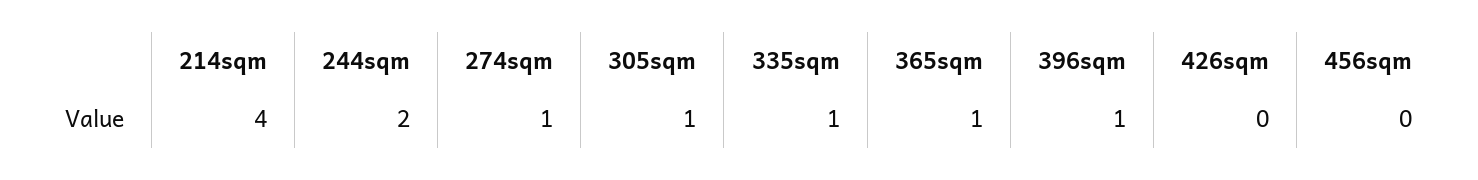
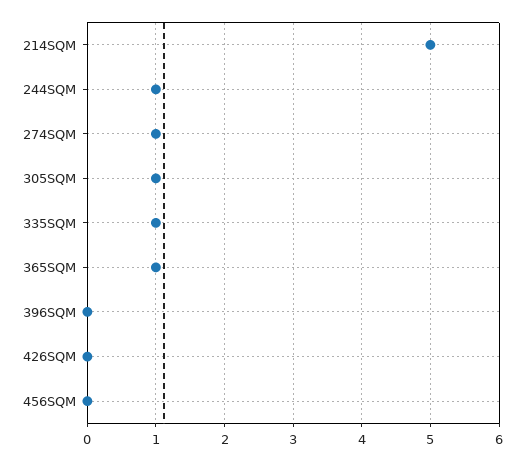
214sqm: 4 -> 5
244sqm: 2 -> 1
396sqm: 1 -> 0

